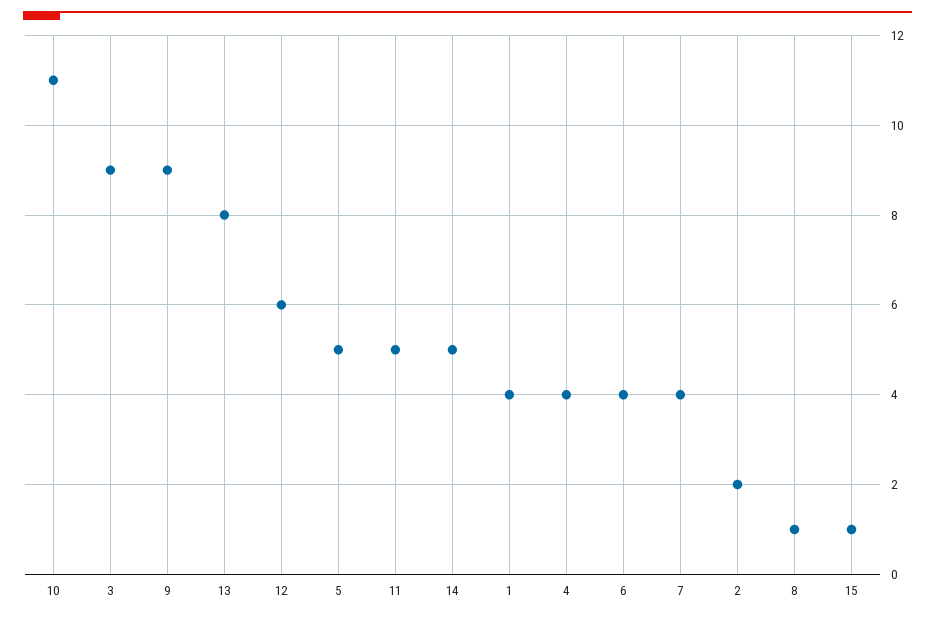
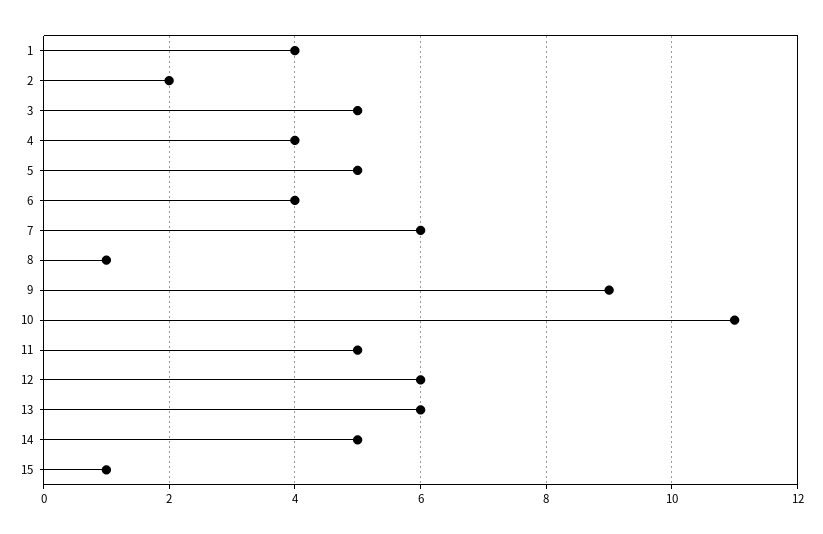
3: 9 -> 5
13: 8 -> 6
7: 4 -> 6

